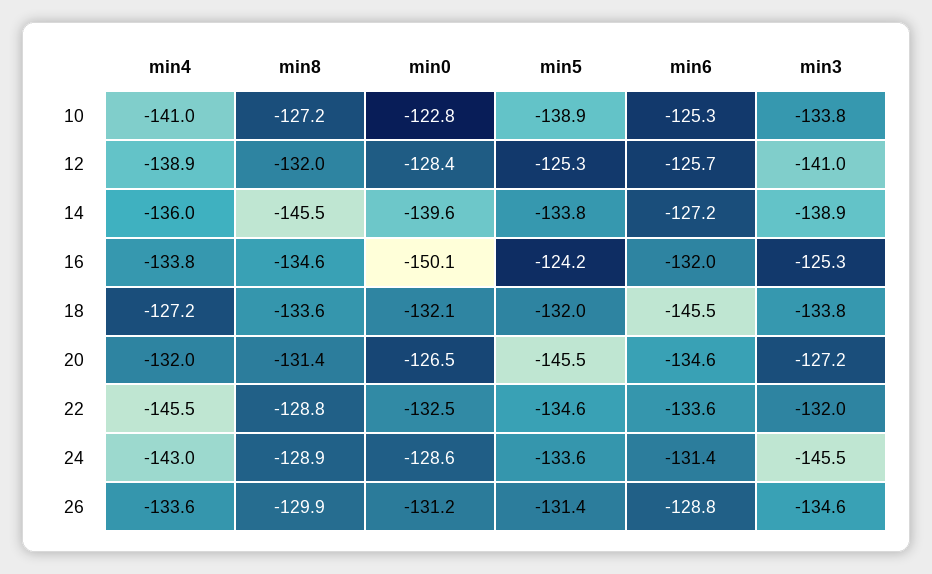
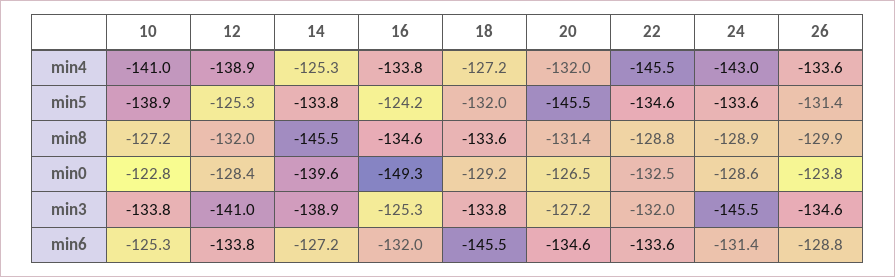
min6, 12: -125.7 -> -133.8
min4, 14: -136 -> -125.3
min0, 16: -150.1 -> -149.3
min0, 18: -132.1 -> -129.2
min0, 26: -131.2 -> -123.8

